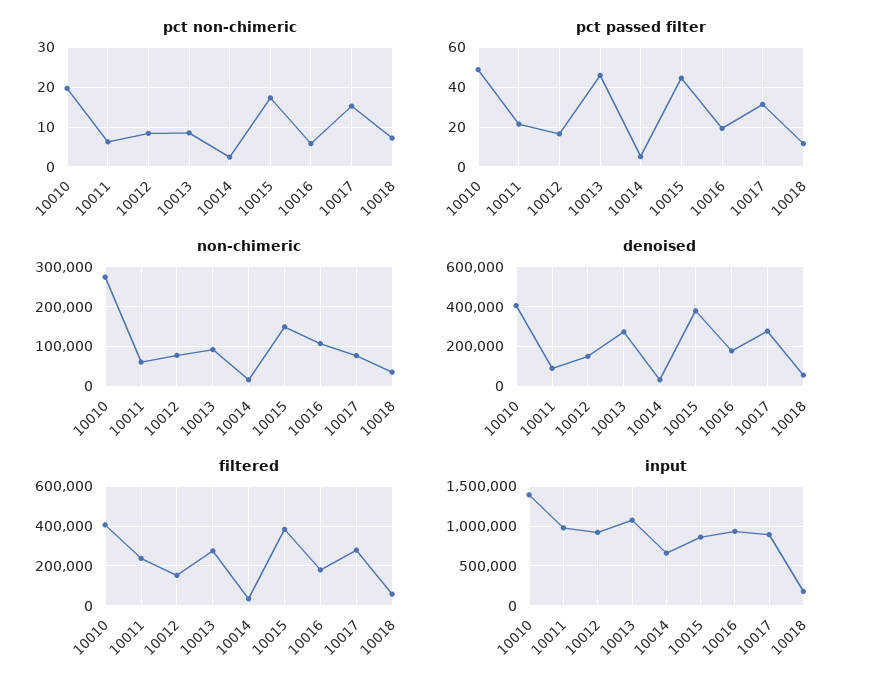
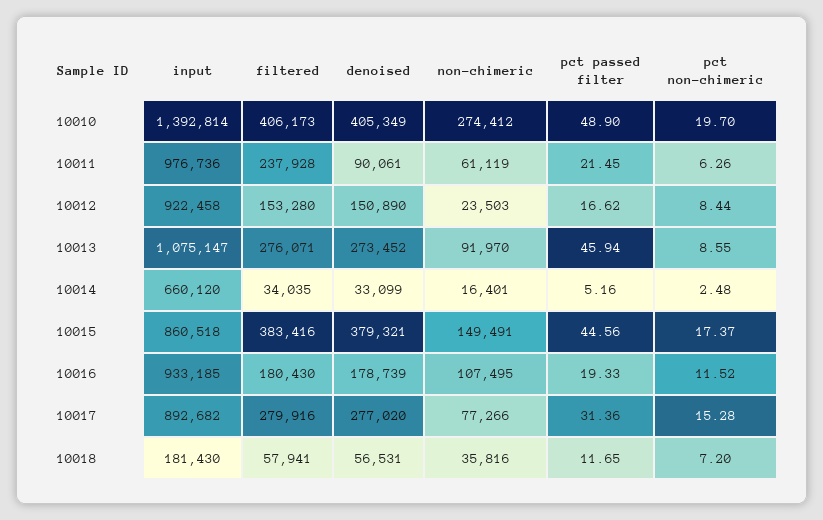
pct non-chimeric, 10016: 6 -> 11.52
non-chimeric, 10012: 80000 -> 23503

